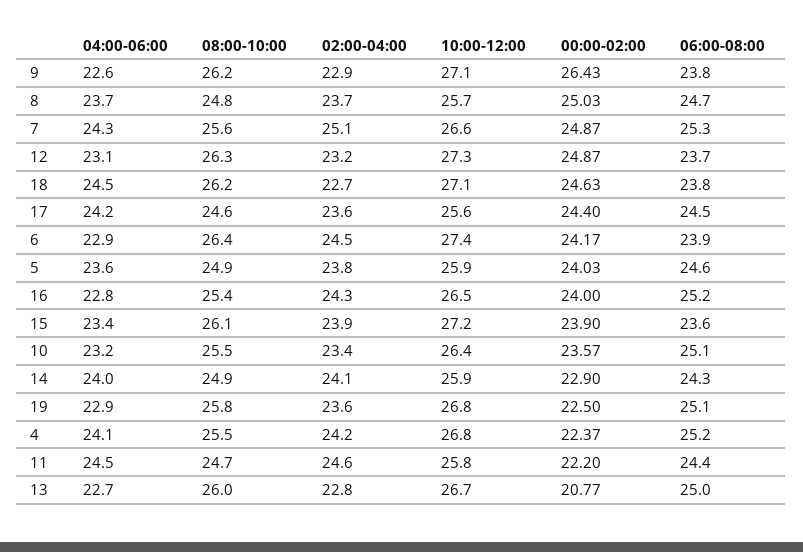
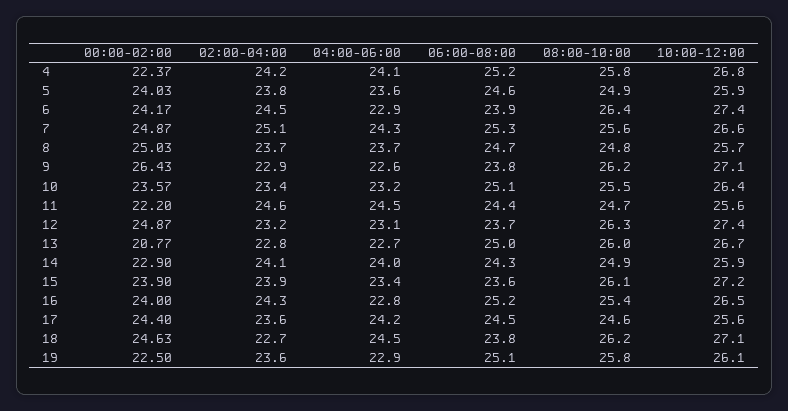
10:00-12:00, 12: 27.3 -> 27.4
10:00-12:00, 19: 26.8 -> 26.1
08:00-10:00, 4: 25.5 -> 25.8
10:00-12:00, 11: 25.8 -> 25.6

